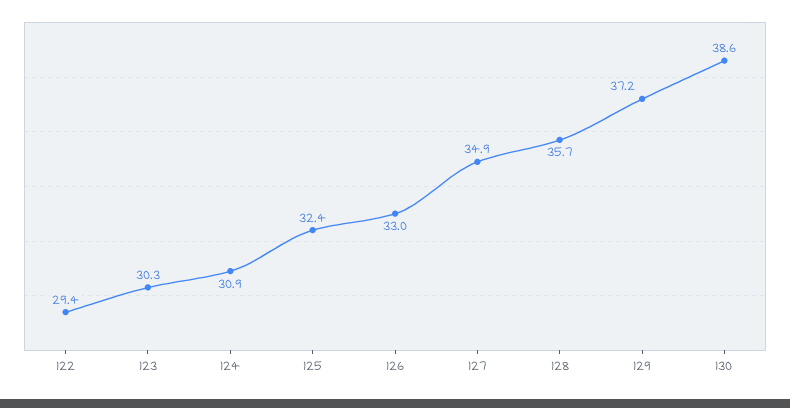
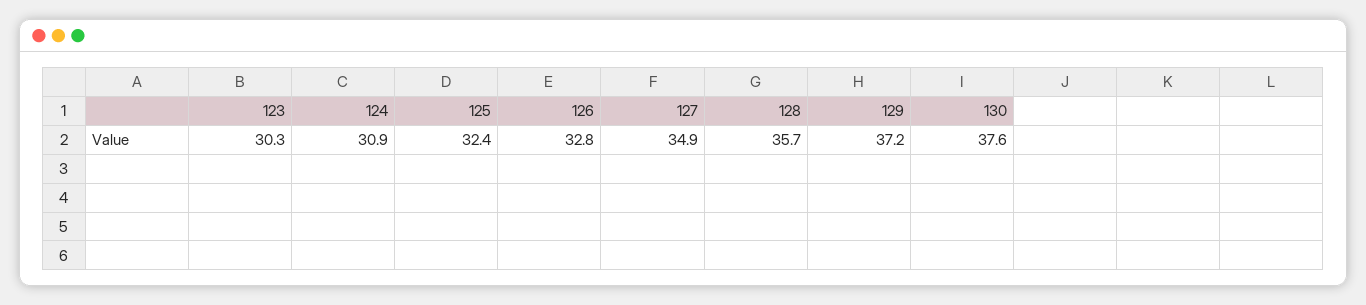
122: 29.4 -> none
126: 33 -> 32.8
130: 38.6 -> 37.6

